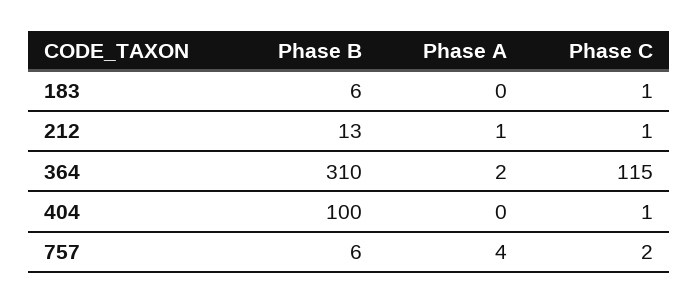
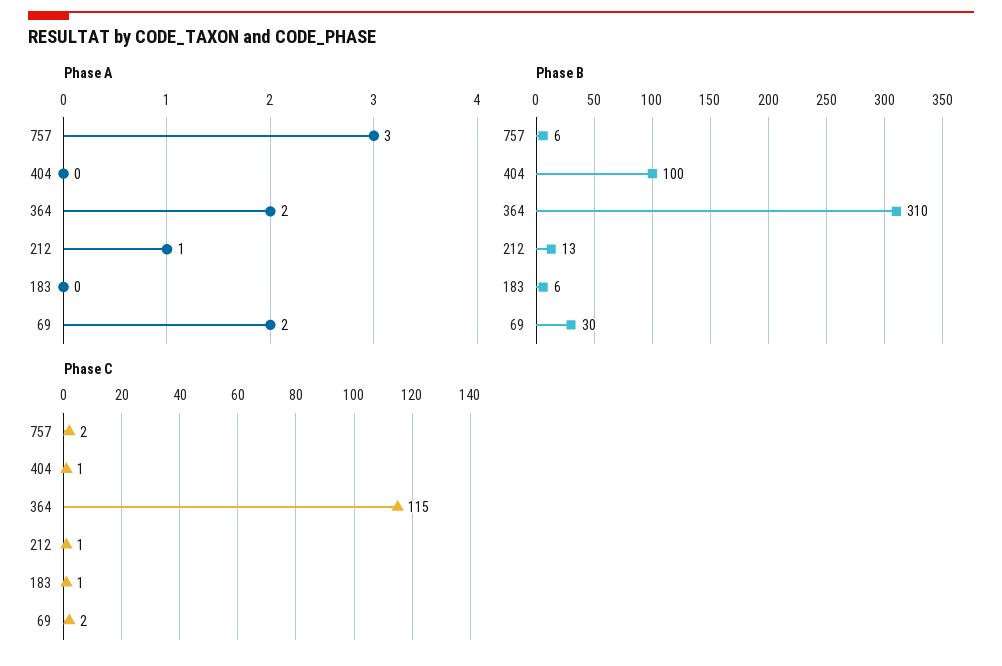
Phase A, 757: 4 -> 3
Phase A, 69: none -> 2
Phase B, 69: none -> 30
Phase C, 69: none -> 2

